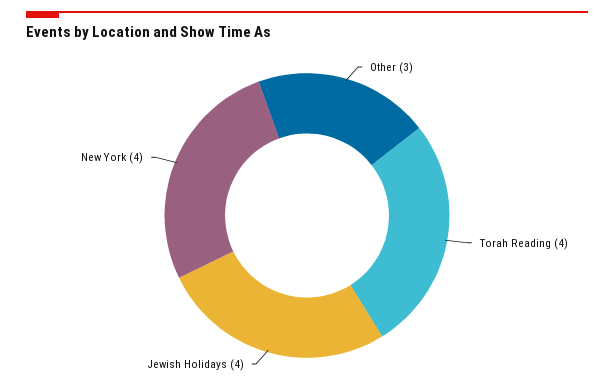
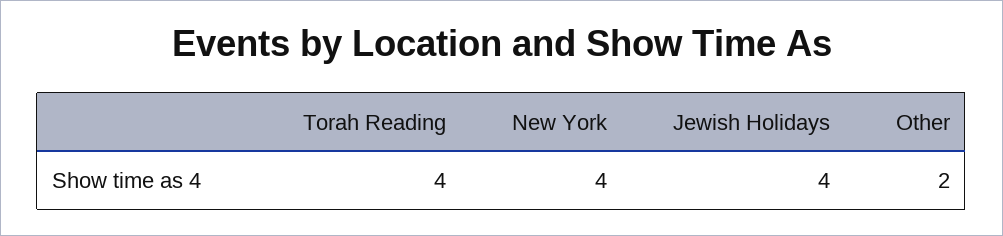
Other: 3 -> 2

